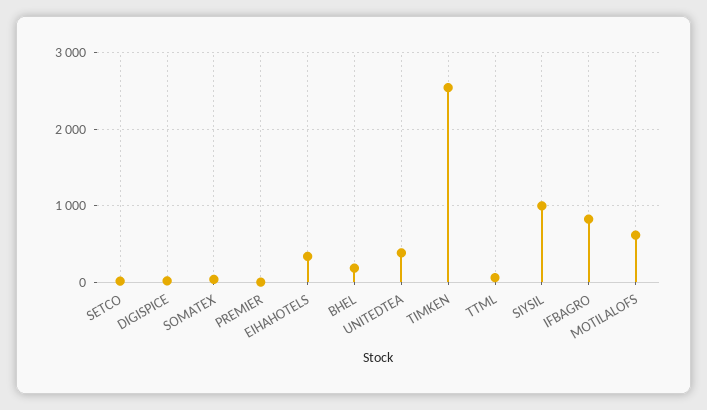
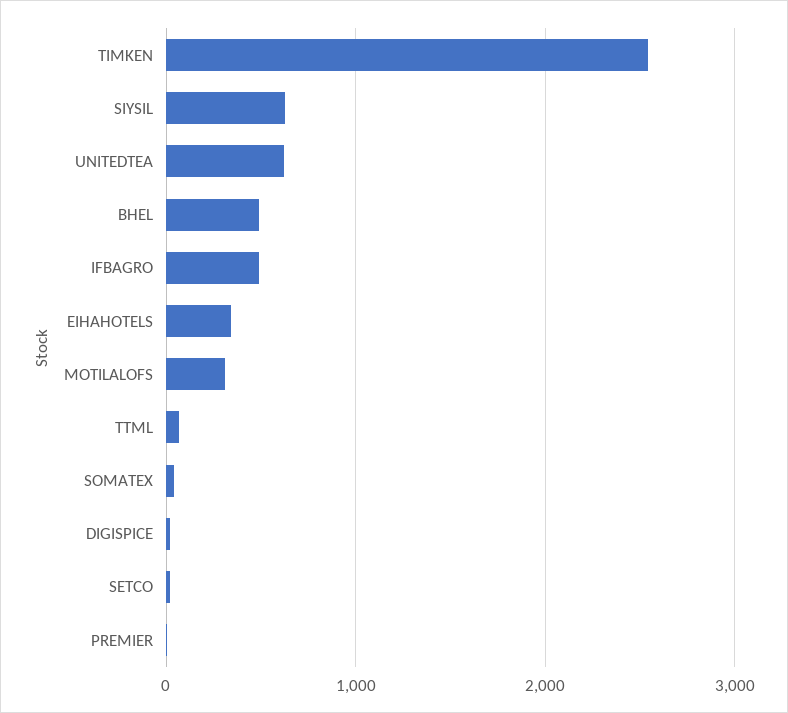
BHEL: 200 -> 500
UNITEDTEA: 400 -> 600
SIYSIL: 1000 -> 600
IFBAGRO: 800 -> 500
MOTILALOFS: 600 -> 300

